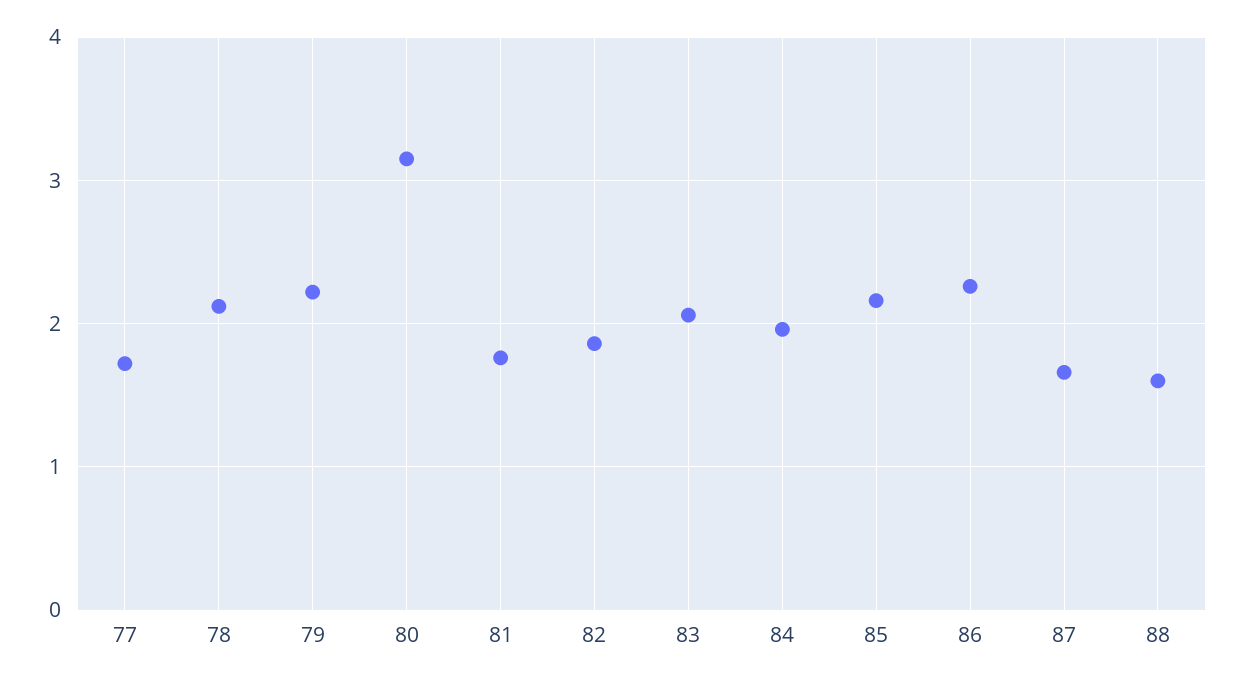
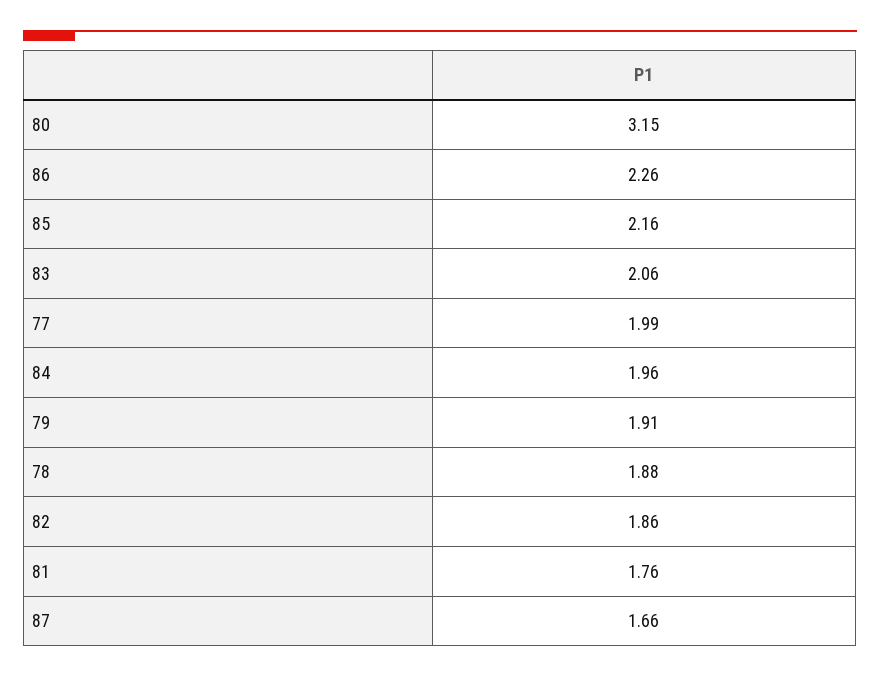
77: 1.7 -> 1.99
78: 2.1 -> 1.88
79: 2.2 -> 1.91
88: 1.6 -> none

